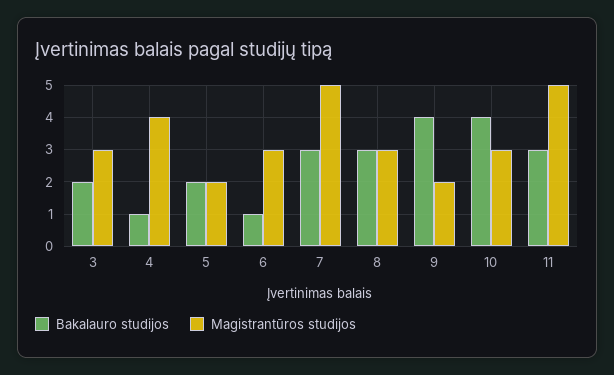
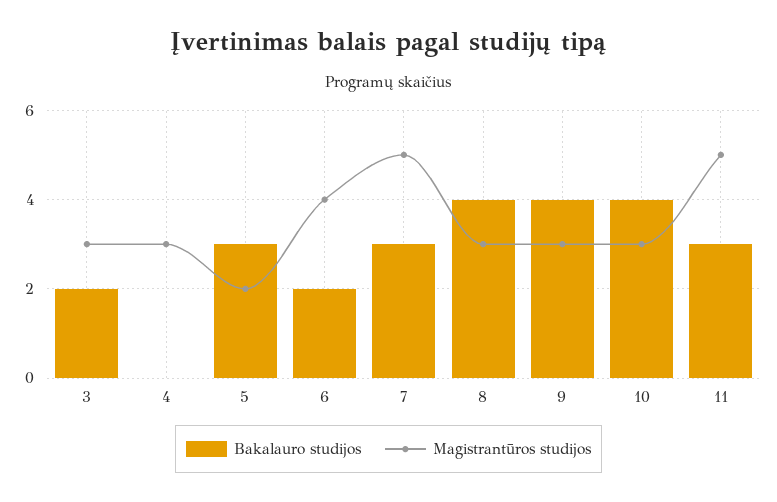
Bakalauro studijos, 4: 1 -> 0
Magistrantūros studijos, 4: 4 -> 3
Bakalauro studijos, 5: 2 -> 3
Bakalauro studijos, 6: 1 -> 2
Magistrantūros studijos, 6: 3 -> 4
Bakalauro studijos, 8: 3 -> 4
Magistrantūros studijos, 9: 2 -> 3

